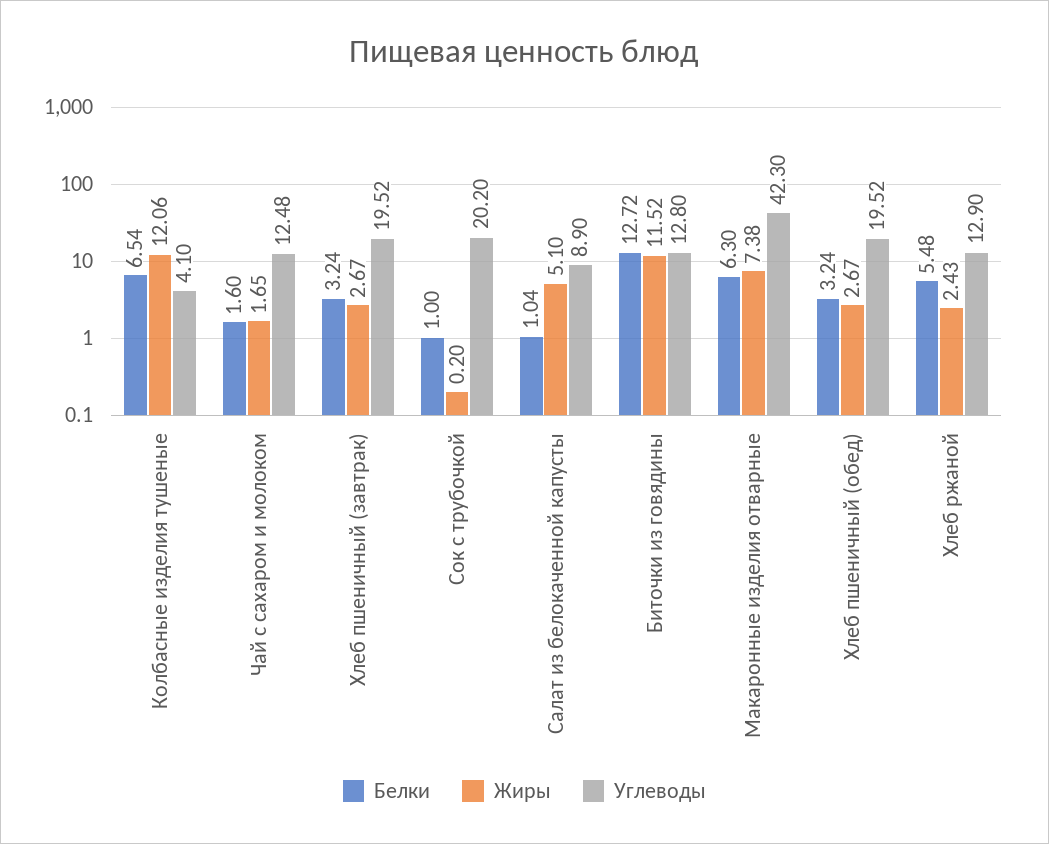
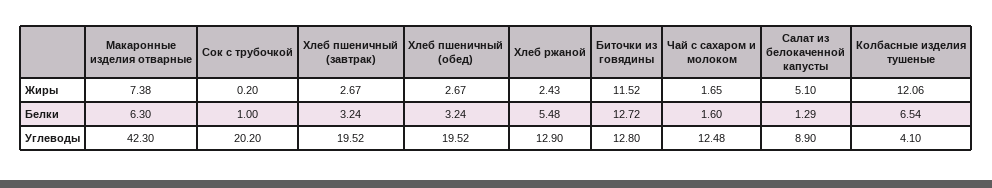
Белки, Салат из белокаченной капусты: 1.04 -> 1.29

